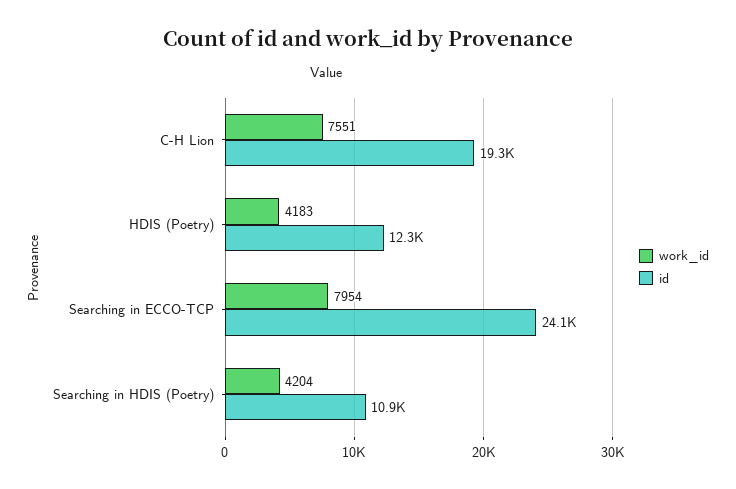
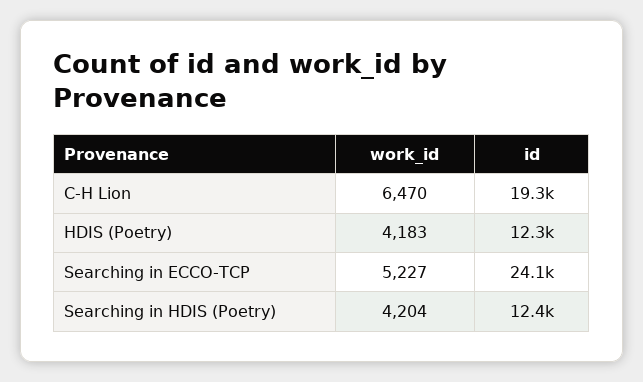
work_id, C-H Lion: 7551 -> 6470
work_id, Searching in ECCO-TCP: 7954 -> 5227
id, Searching in HDIS (Poetry): 10900 -> 12400

